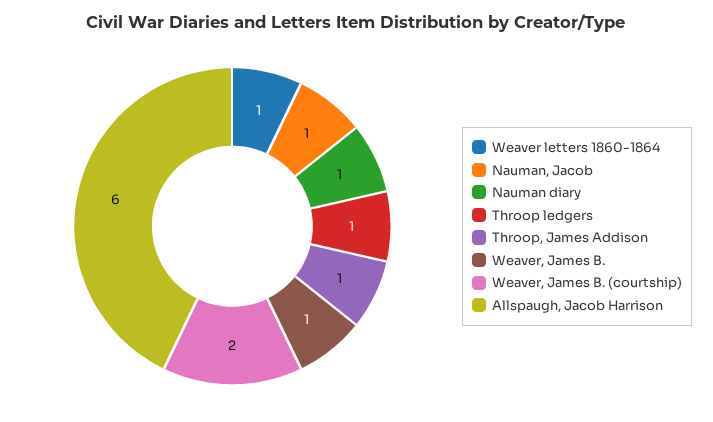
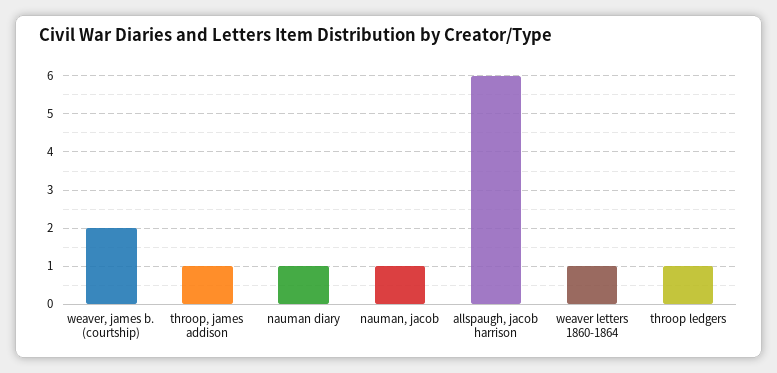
Weaver, James B.: 1 -> none

